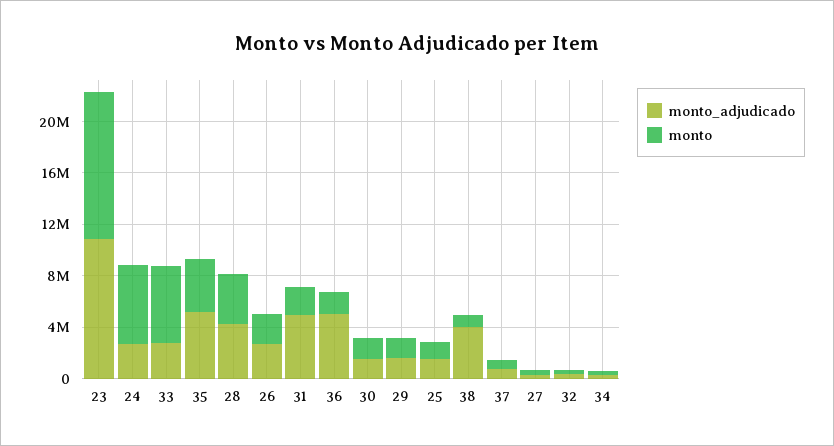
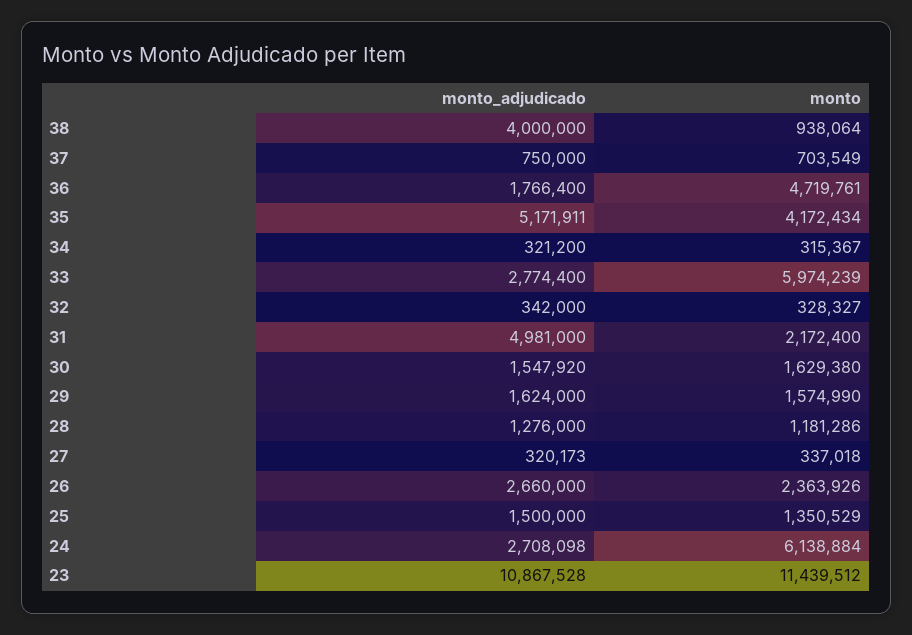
monto_adjudicado, 28: 4000000 -> 1276000
monto, 28: 4000000 -> 1181286
monto_adjudicado, 36: 5000000 -> 1766400
monto, 36: 2000000 -> 4719761

